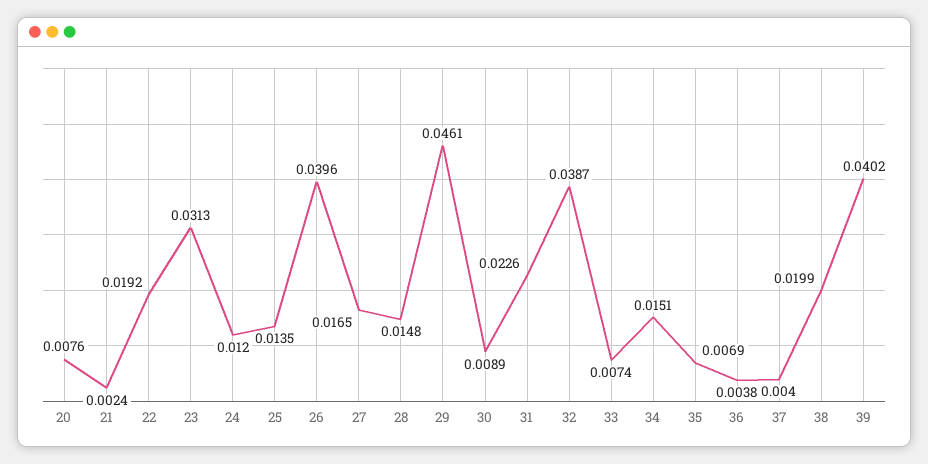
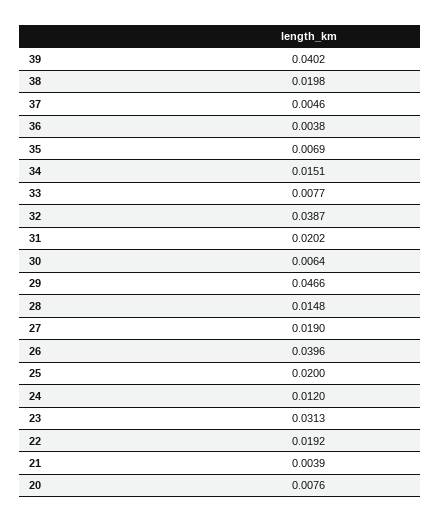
21: 0.0024 -> 0.0039
25: 0.0135 -> 0.02
27: 0.0165 -> 0.019
29: 0.0461 -> 0.0466
30: 0.0089 -> 0.0064
31: 0.0226 -> 0.0202
33: 0.0074 -> 0.0077
37: 0.004 -> 0.0046
38: 0.0199 -> 0.0198

